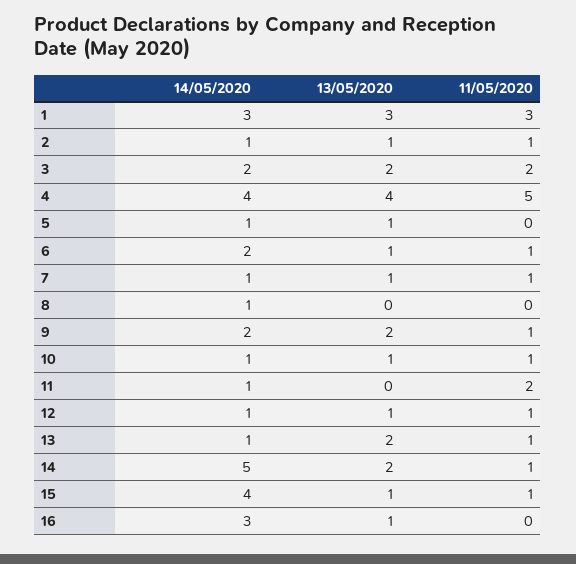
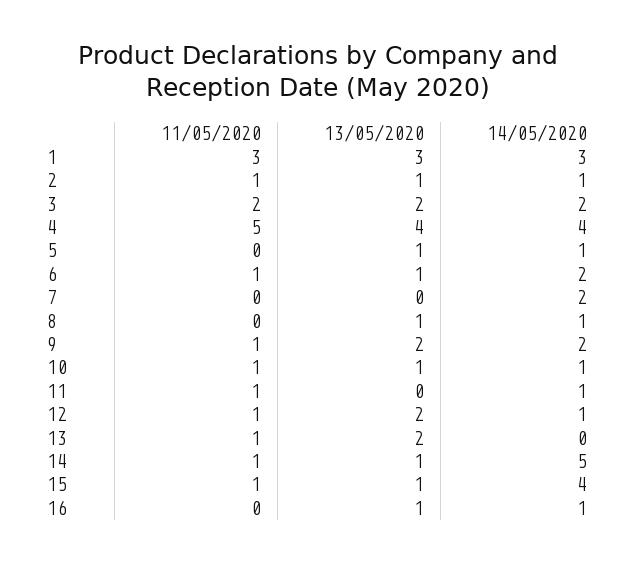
14/05/2020, 7: 1 -> 2
13/05/2020, 7: 1 -> 0
11/05/2020, 7: 1 -> 0
13/05/2020, 8: 0 -> 1
11/05/2020, 11: 2 -> 1
13/05/2020, 12: 1 -> 2
14/05/2020, 13: 1 -> 0
13/05/2020, 14: 2 -> 1
14/05/2020, 16: 3 -> 1

